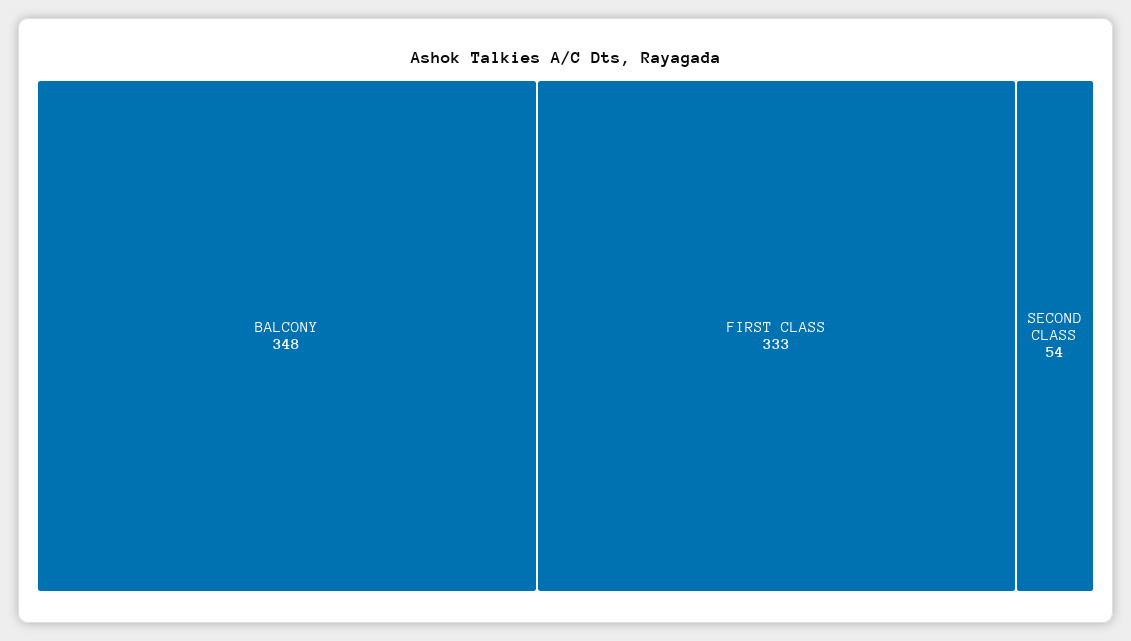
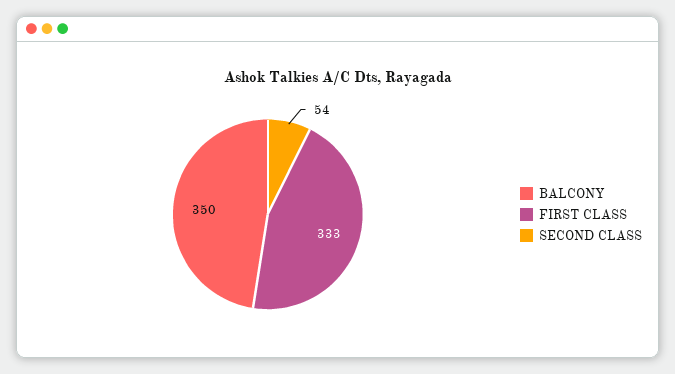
BALCONY: 348 -> 350

